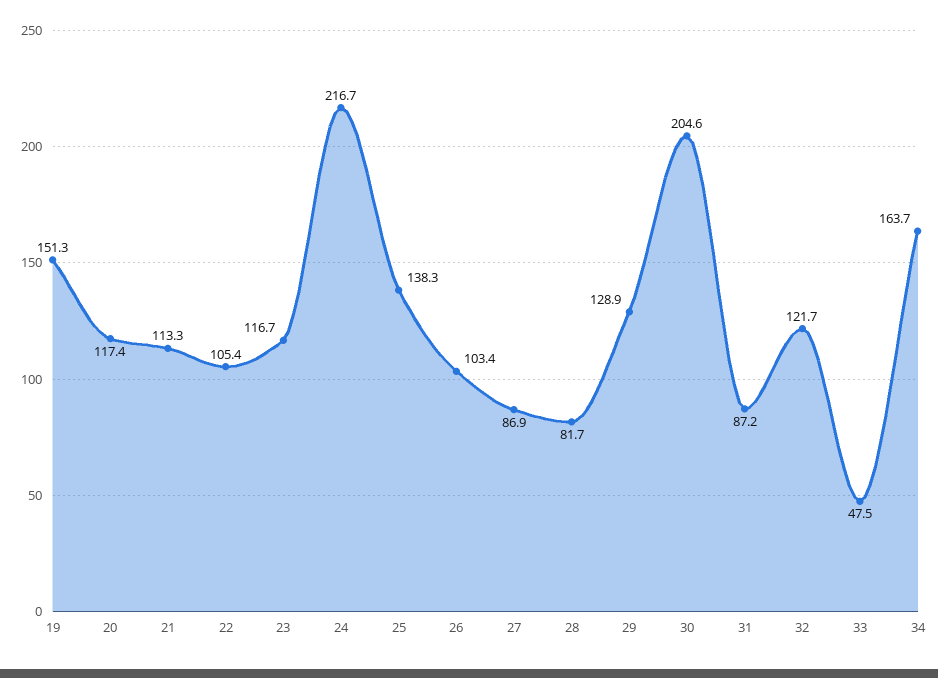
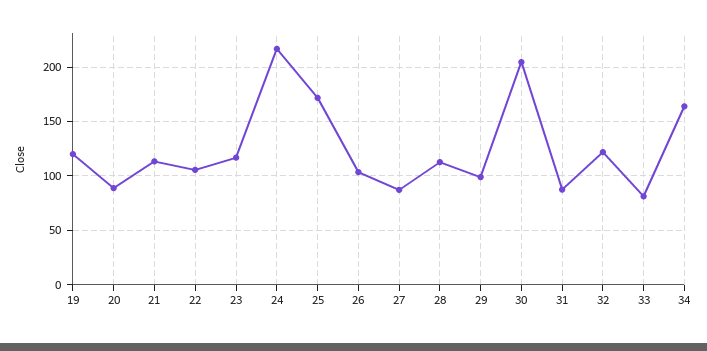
19: 151.3 -> 120
20: 117.4 -> 90
25: 138.3 -> 170
28: 81.7 -> 110
29: 128.9 -> 100
33: 47.5 -> 80

